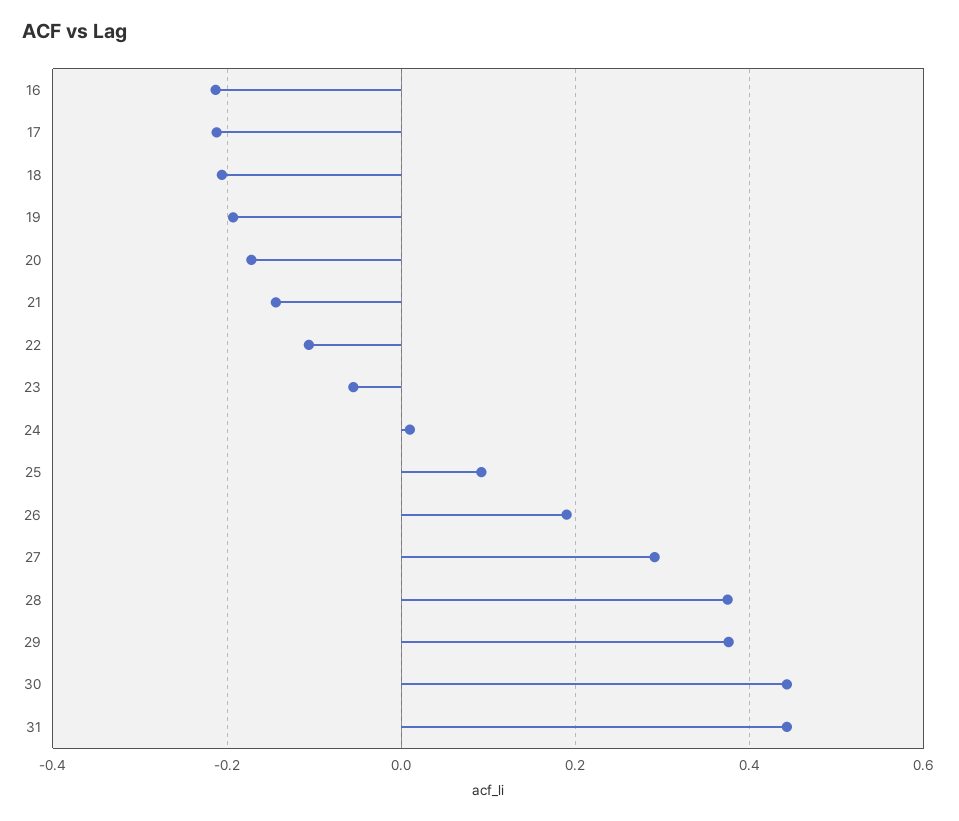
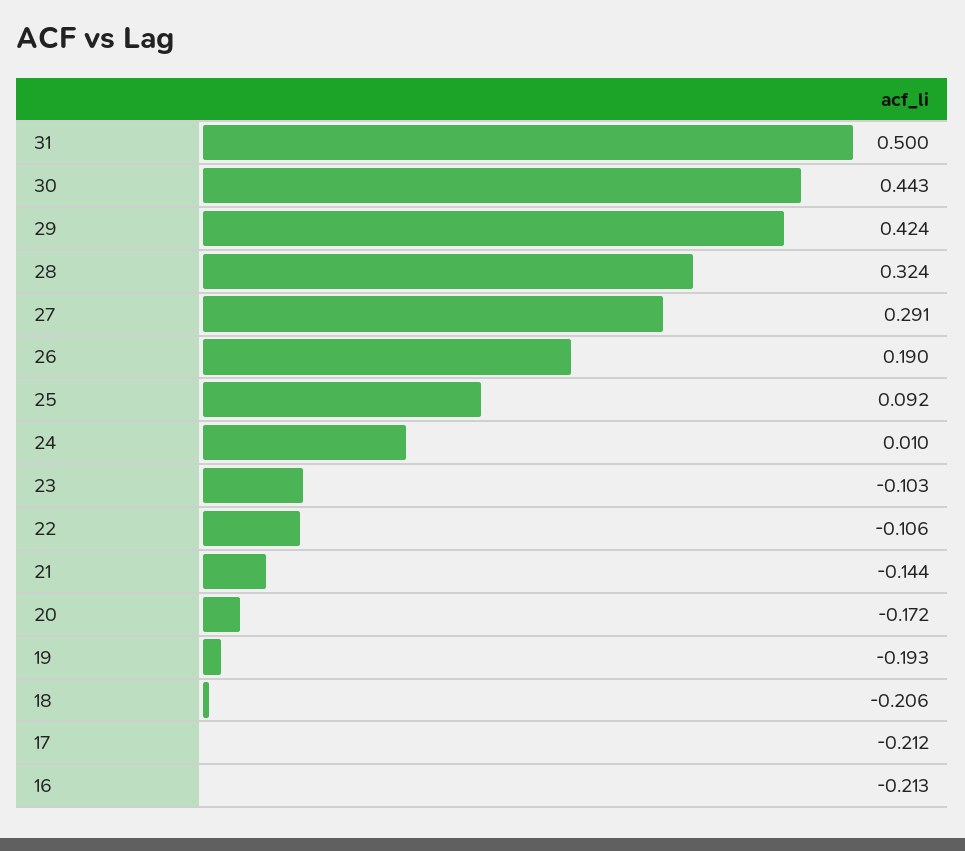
23: -0.06 -> -0.103
28: 0.38 -> 0.324
29: 0.38 -> 0.424
31: 0.44 -> 0.5

